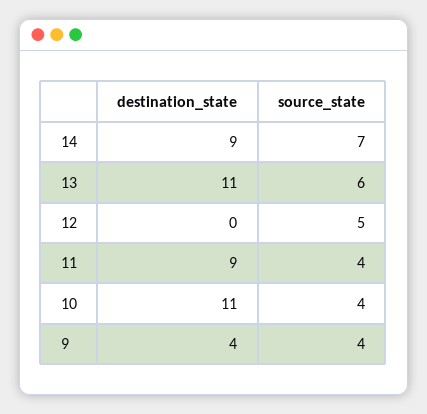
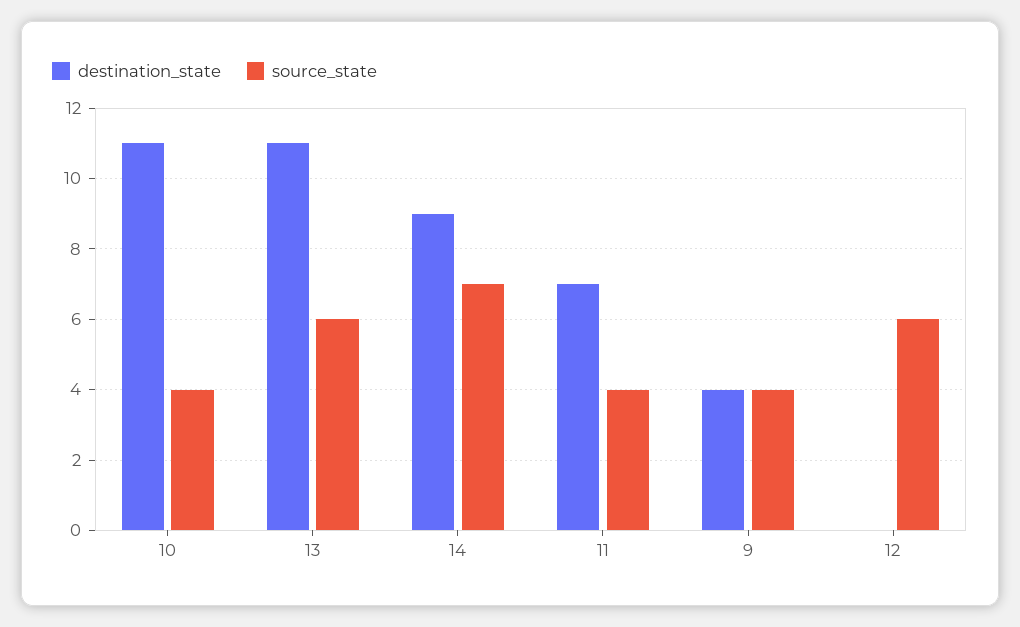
source_state, 12: 5 -> 6
destination_state, 11: 9 -> 7

